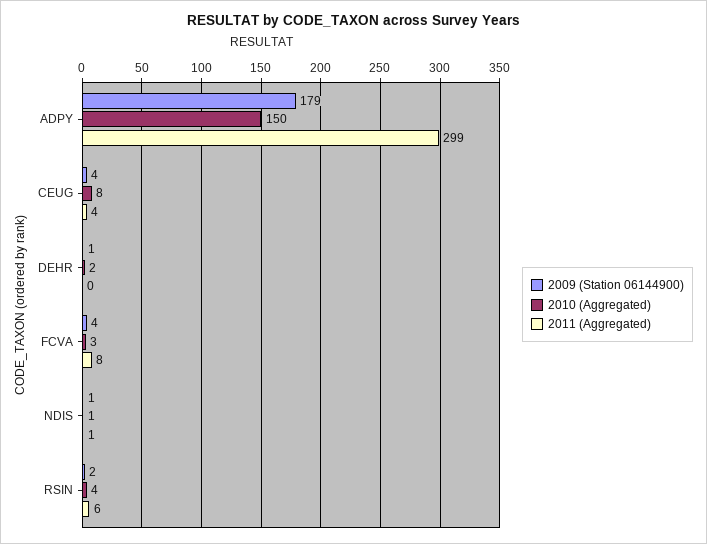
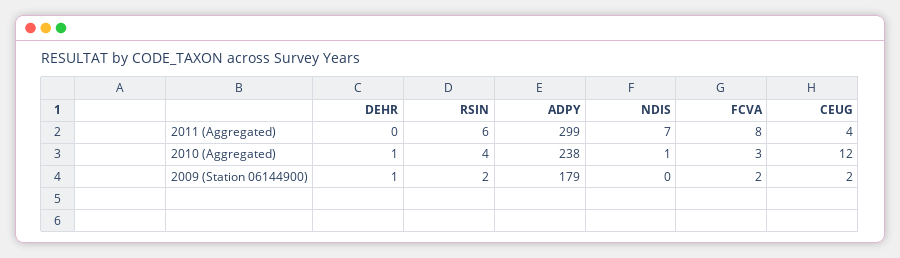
2010 (Aggregated), ADPY: 150 -> 238
2009 (Station 06144900), CEUG: 4 -> 2
2010 (Aggregated), CEUG: 8 -> 12
2010 (Aggregated), DEHR: 2 -> 1
2009 (Station 06144900), FCVA: 4 -> 2
2009 (Station 06144900), NDIS: 1 -> 0
2011 (Aggregated), NDIS: 1 -> 7

